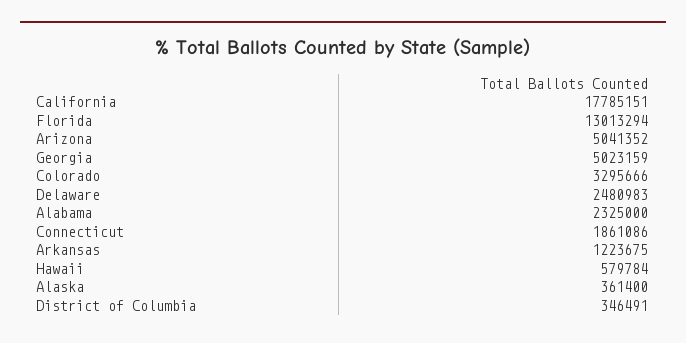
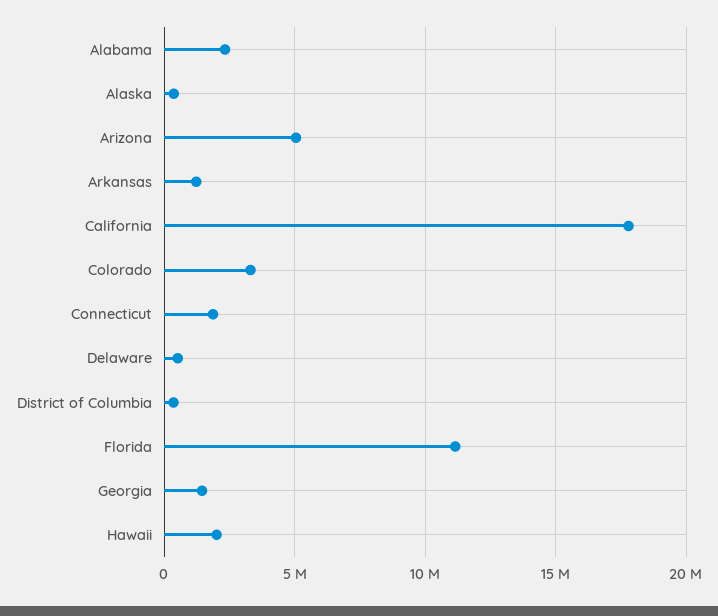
Florida: 13013294 -> 11000000
Georgia: 5023159 -> 1500000
Delaware: 2480983 -> 500000
Hawaii: 579784 -> 2000000

